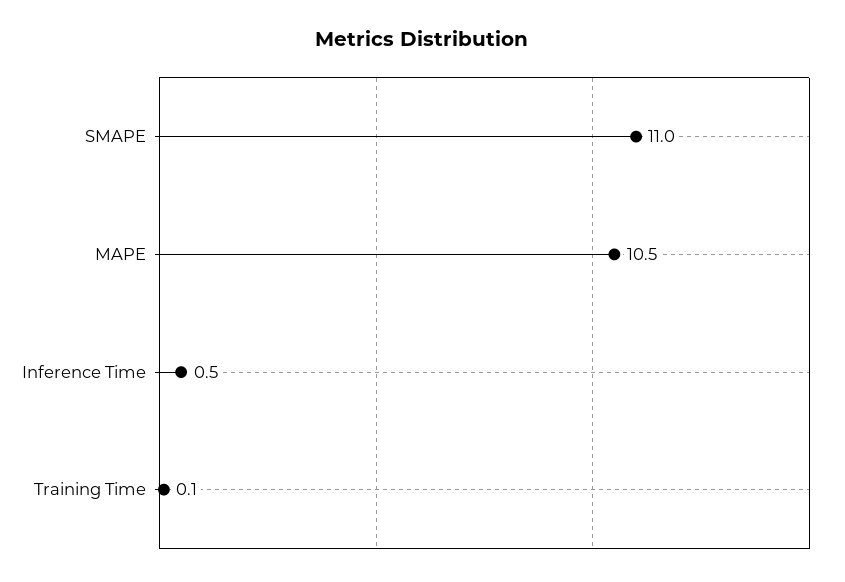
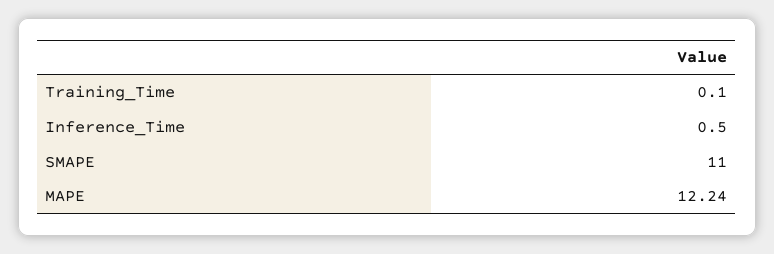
MAPE: 10.5 -> 12.24

